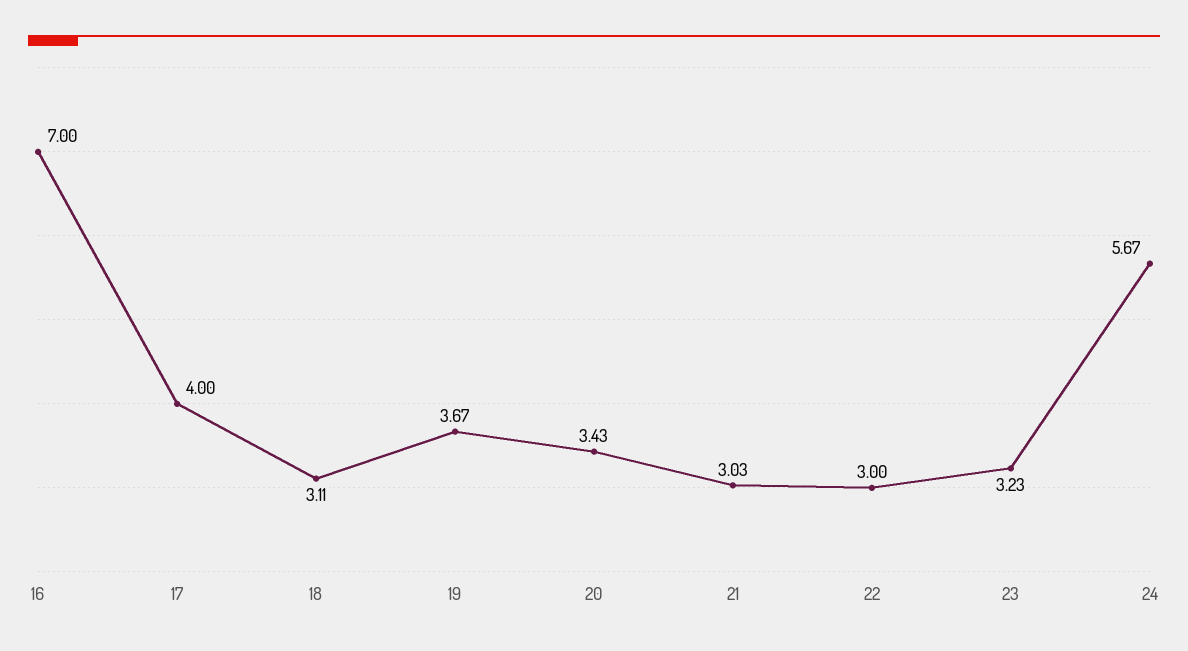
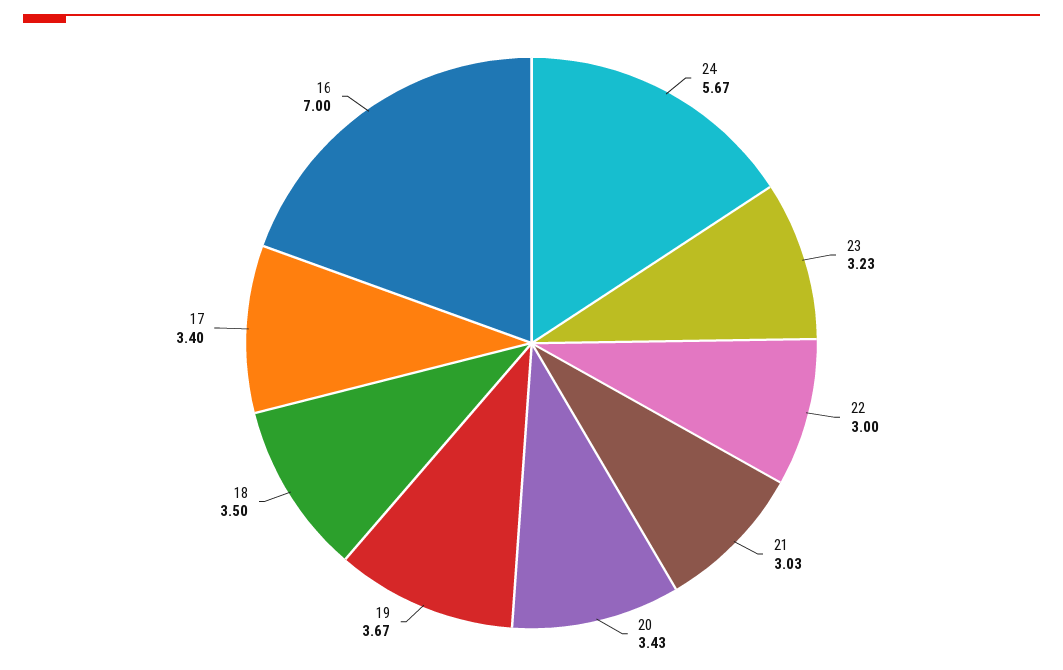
17: 4 -> 3.4
18: 3.11 -> 3.5

